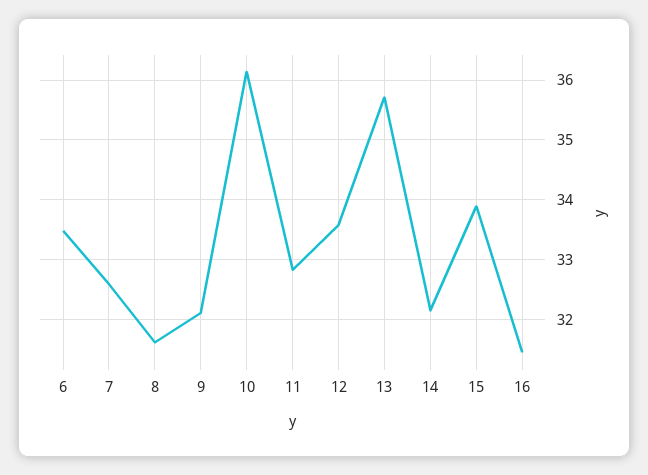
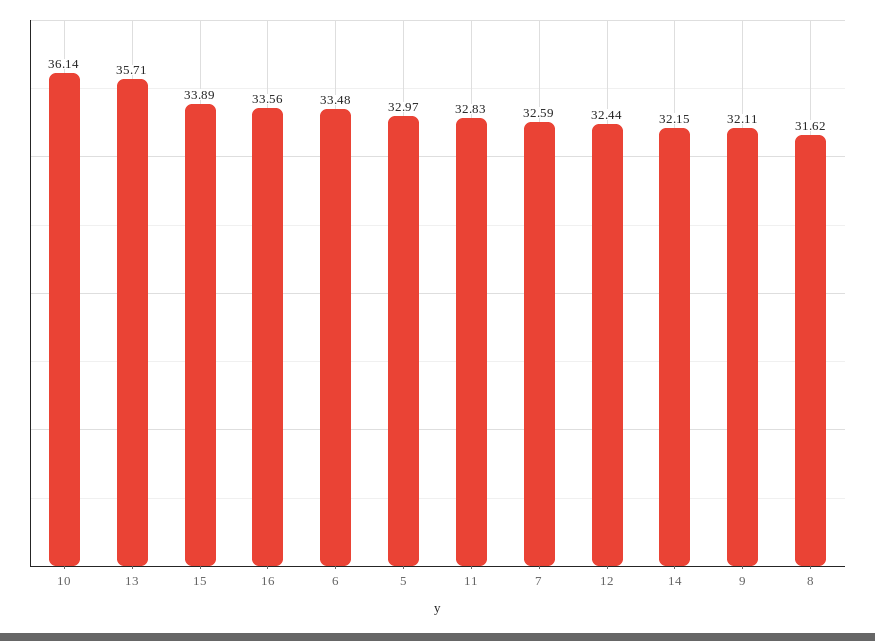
12: 33.6 -> 32.44
16: 31.4 -> 33.56
5: none -> 32.97

